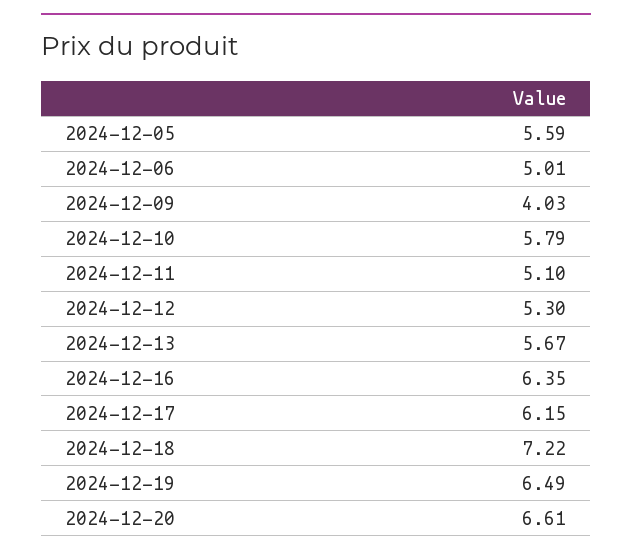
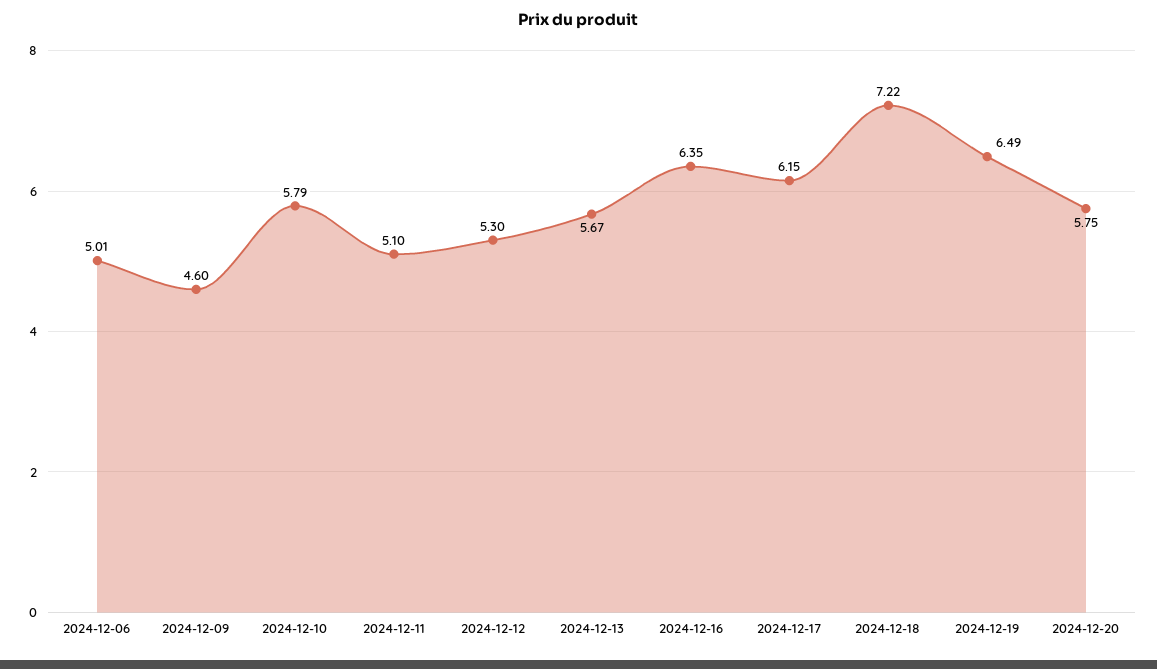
2024-12-05: 5.59 -> none
2024-12-09: 4.03 -> 4.6
2024-12-20: 6.61 -> 5.75

